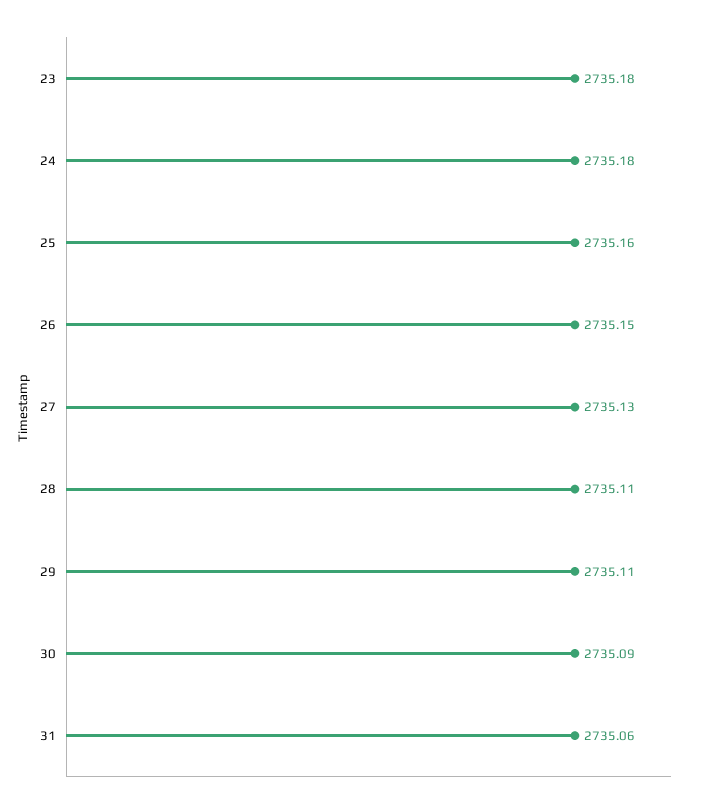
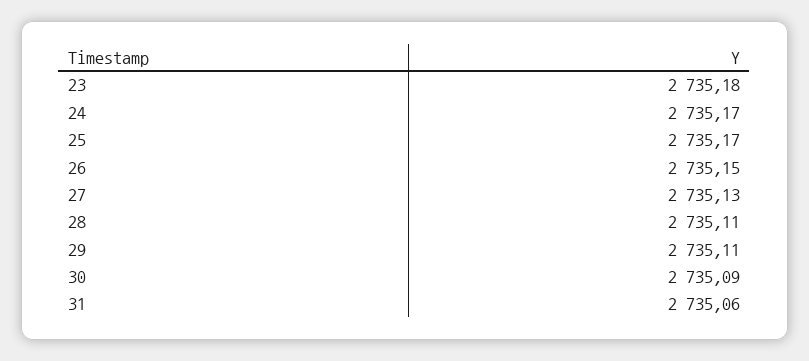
24: 2735.18 -> 2735.17
25: 2735.16 -> 2735.17

